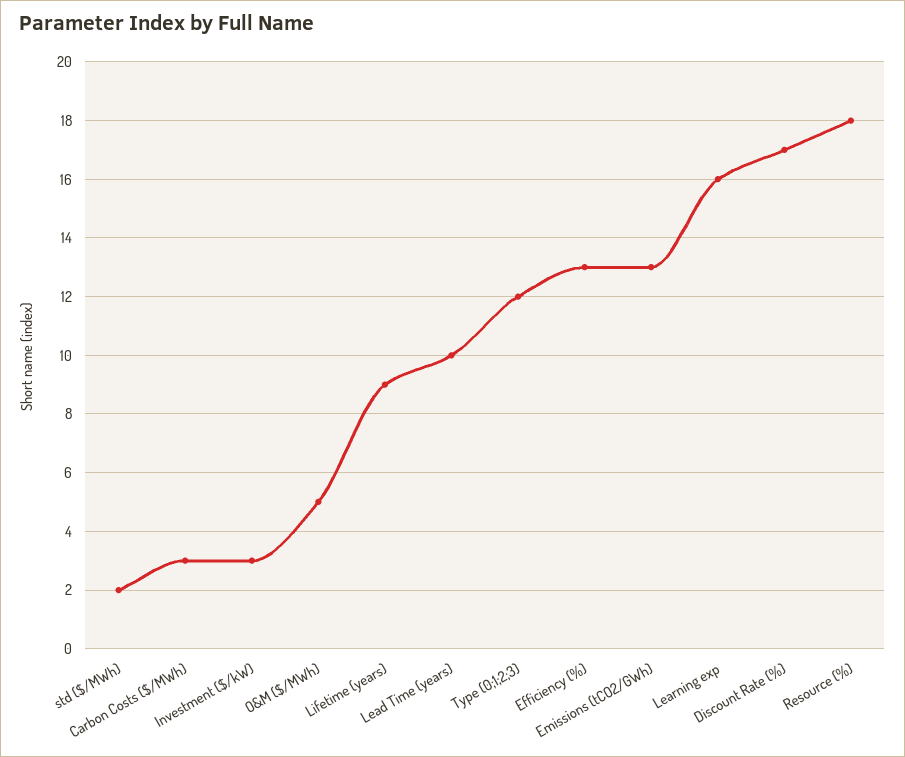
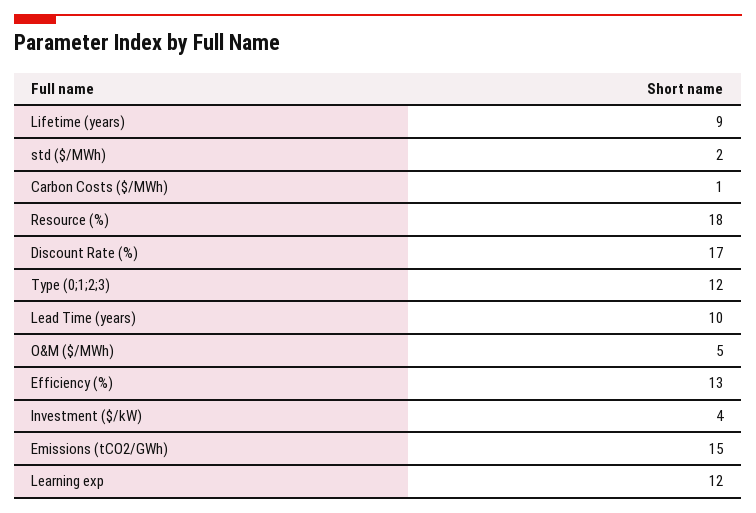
Carbon Costs ($/MWh): 3 -> 1
Investment ($/kW): 3 -> 4
Emissions (tCO2/GWh): 13 -> 15
Learning exp: 16 -> 12

